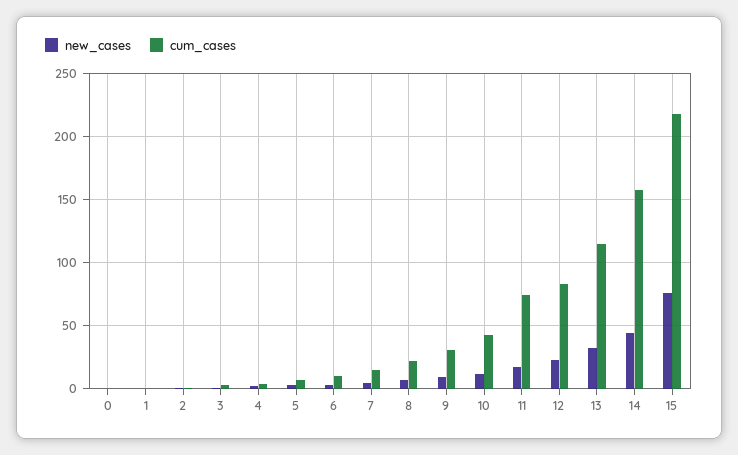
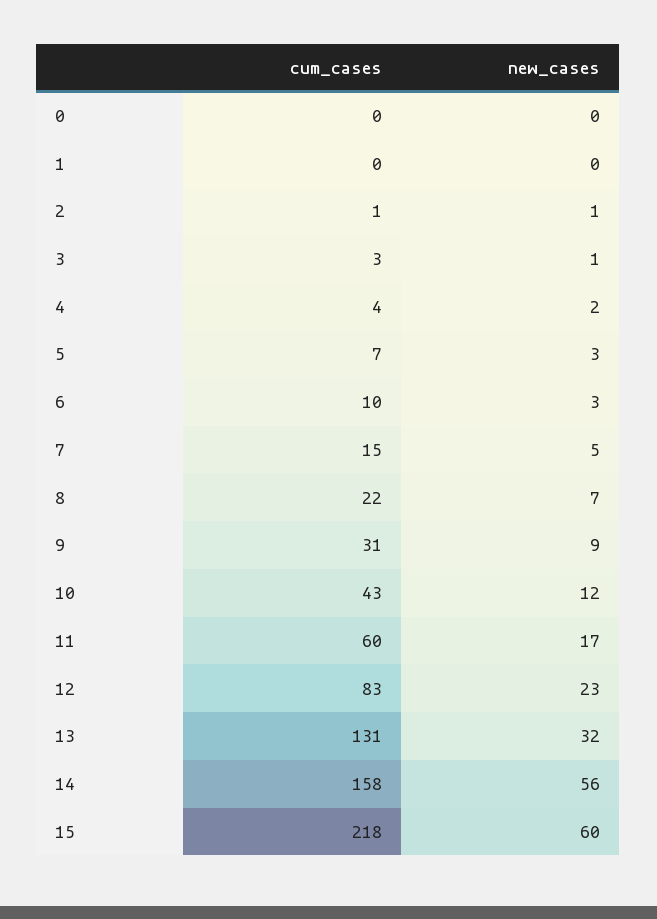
cum_cases, 11: 75 -> 60
cum_cases, 13: 115 -> 131
new_cases, 14: 45 -> 56
new_cases, 15: 75 -> 60

